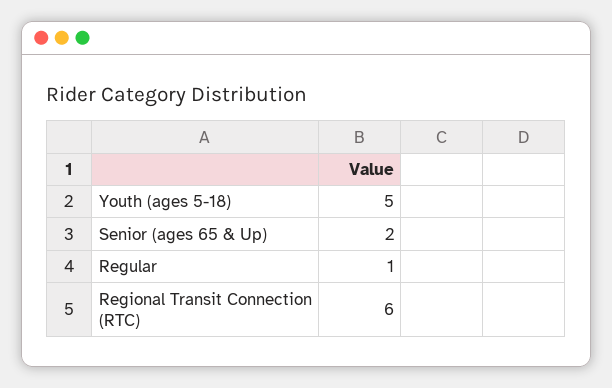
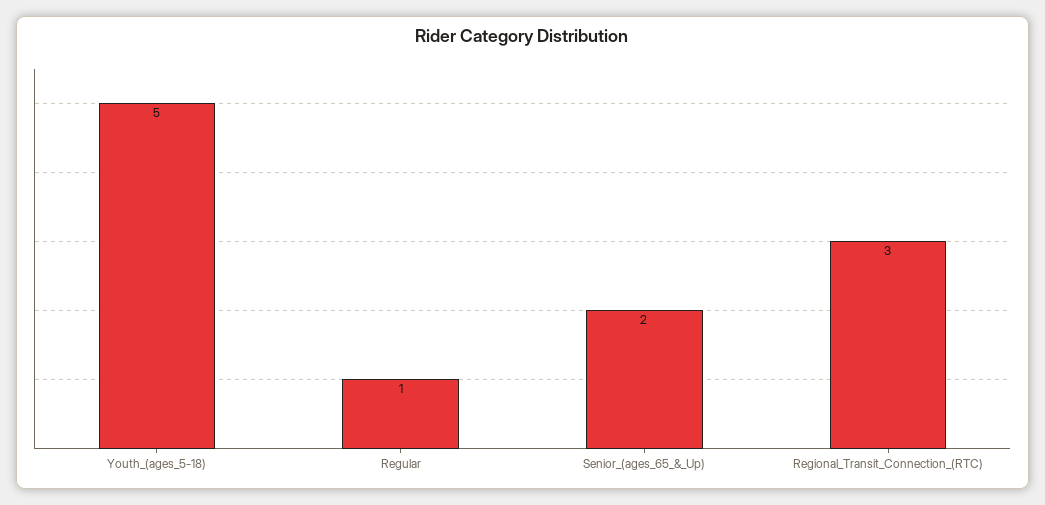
Regional Transit Connection (RTC): 6 -> 3

